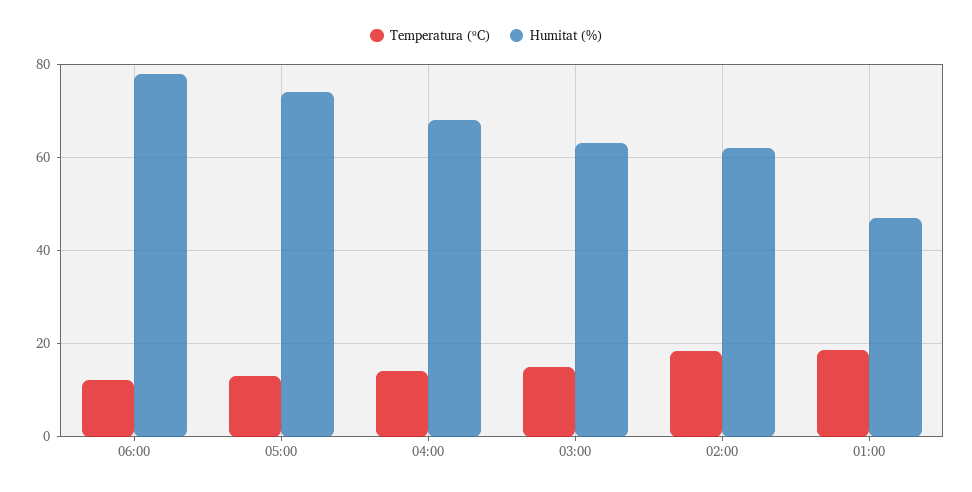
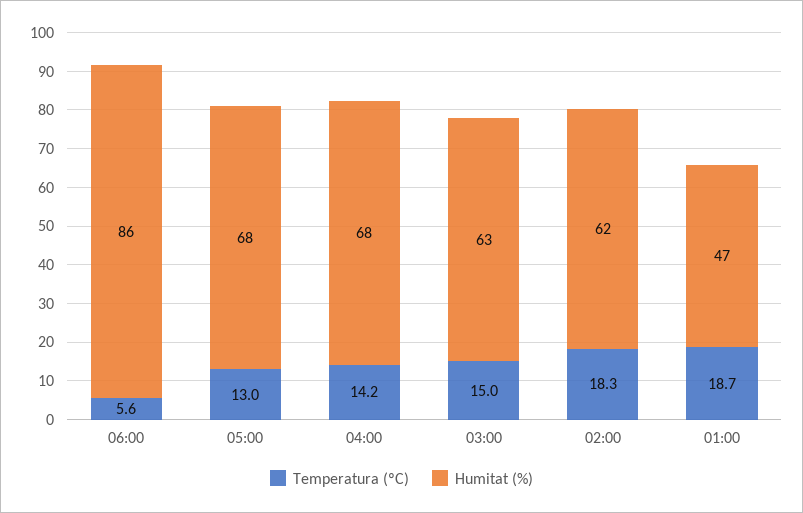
Temperatura (ºC), 06:00: 12 -> 5.6
Humitat (%), 06:00: 78 -> 86
Humitat (%), 05:00: 74 -> 68

